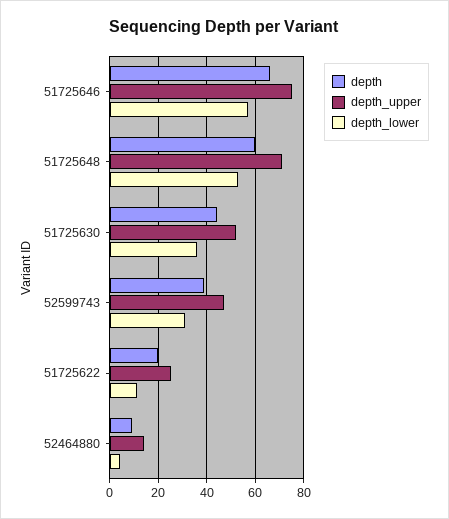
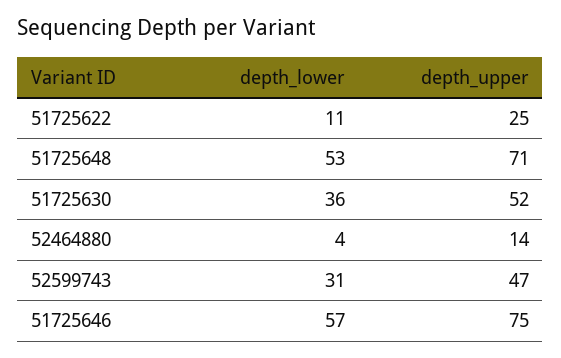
depth, 51725646: 65 -> none
depth, 51725648: 60 -> none
depth, 51725630: 45 -> none
depth, 52599743: 40 -> none
depth, 51725622: 20 -> none
depth, 52464880: 10 -> none

